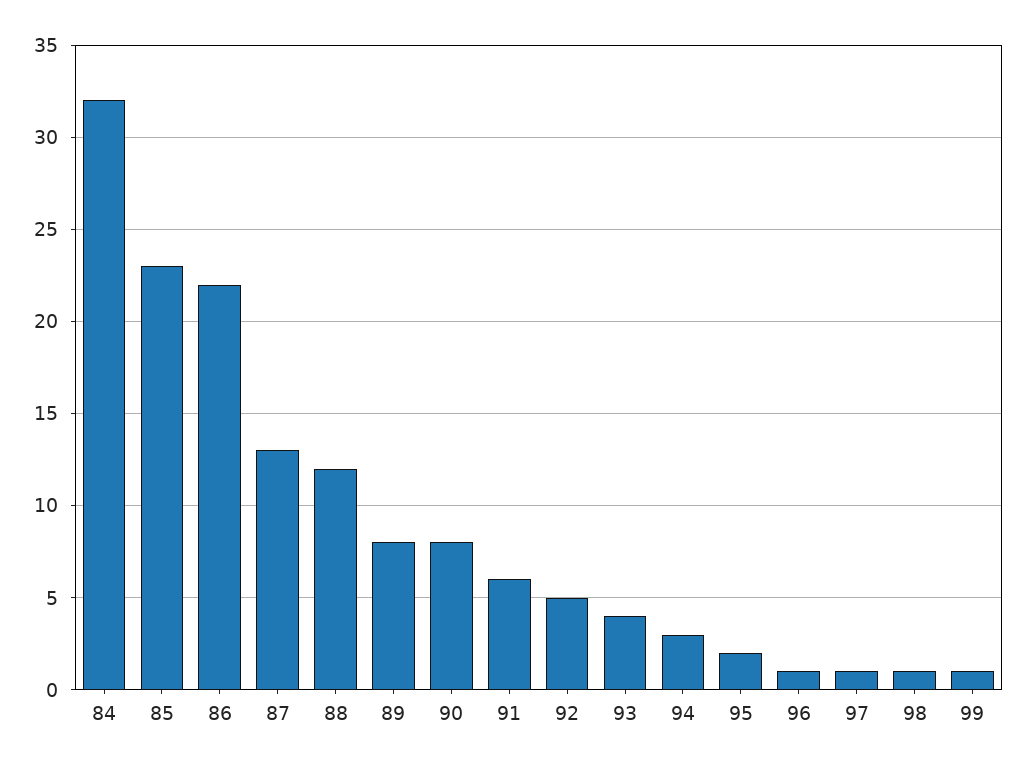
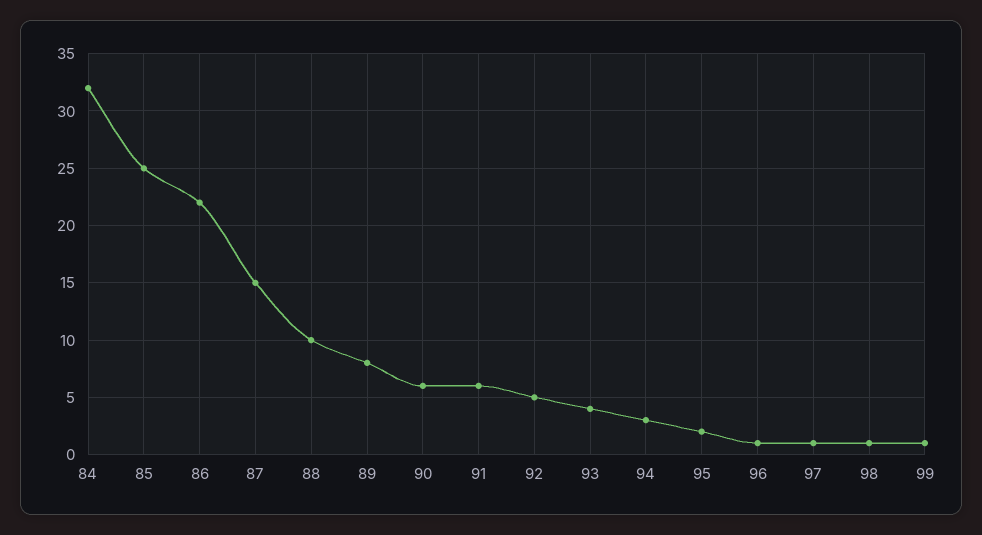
85: 23 -> 25
87: 13 -> 15
88: 12 -> 10
90: 8 -> 6

